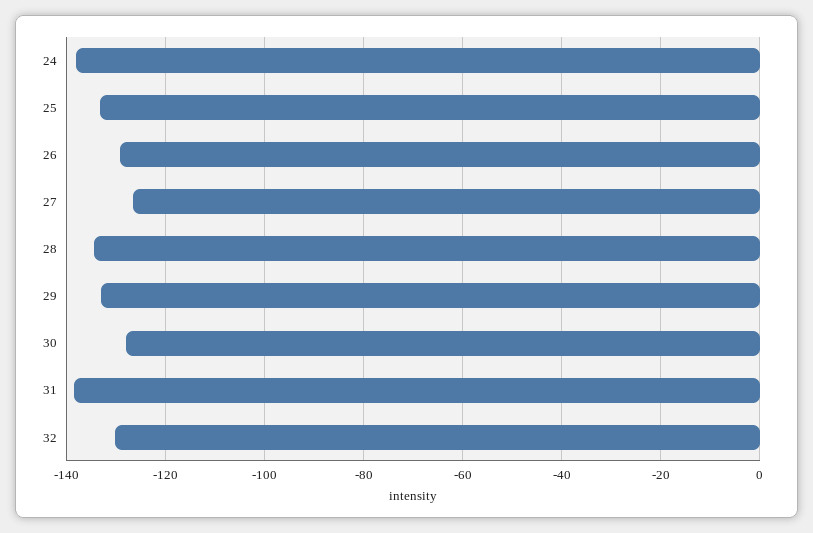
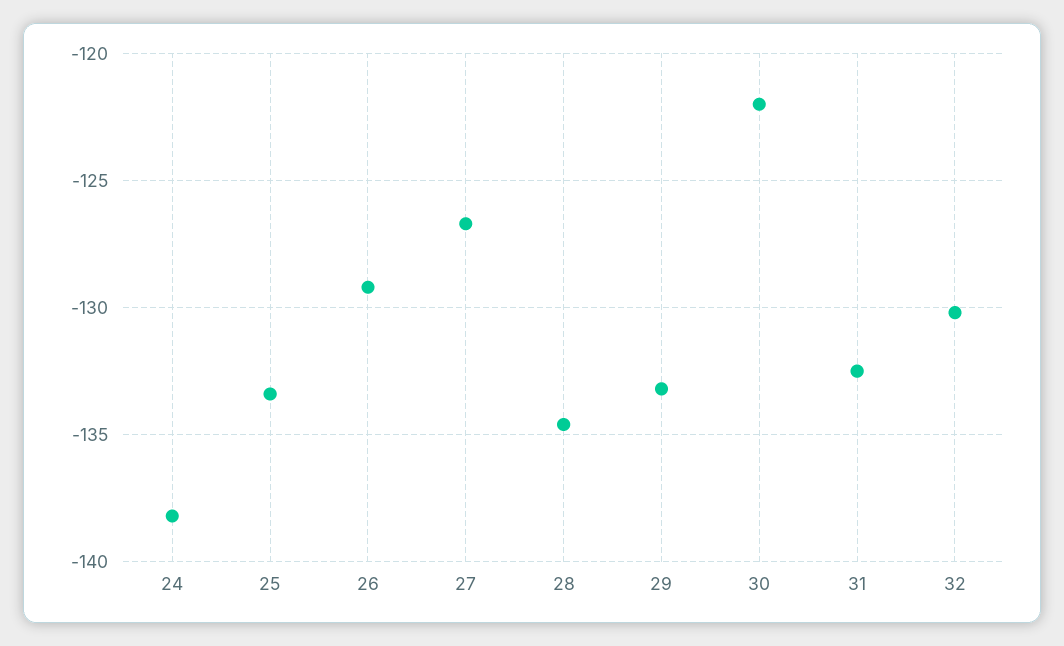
30: -128 -> -122
31: -138 -> -132.5

